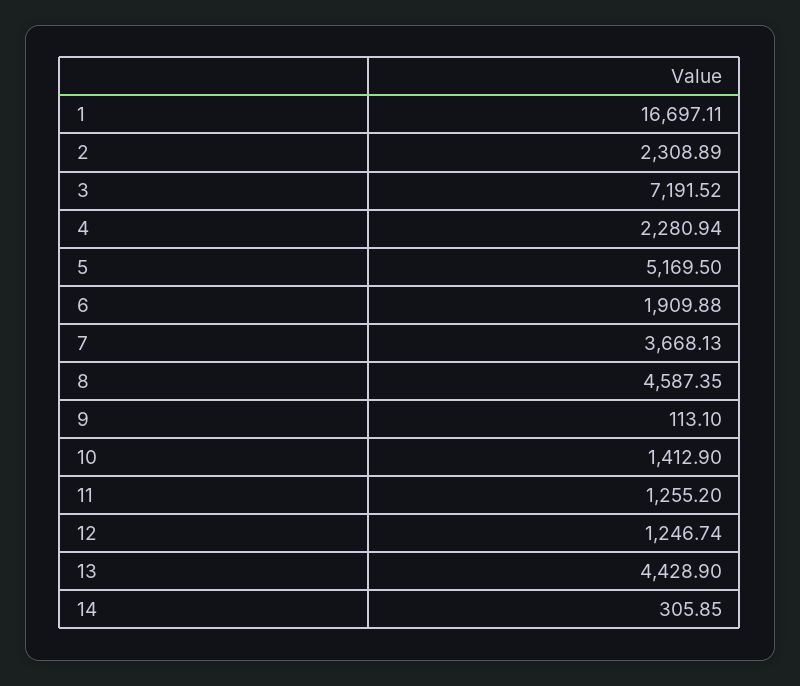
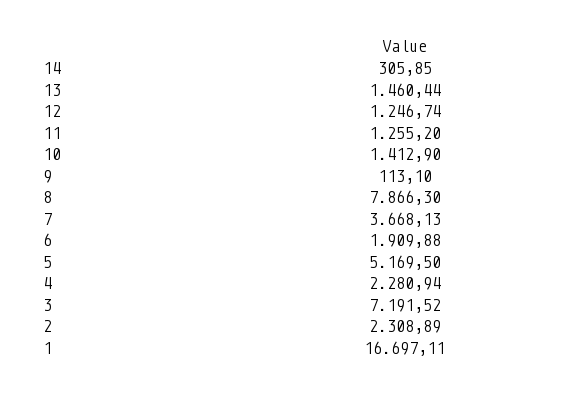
8: 4587.35 -> 7866.3
13: 4428.9 -> 1460.44

